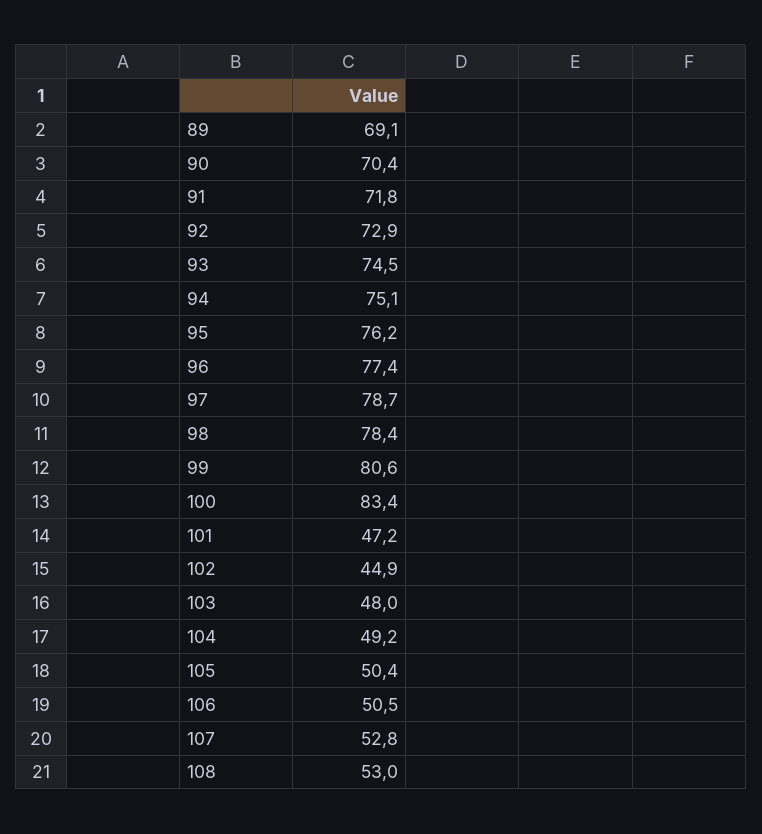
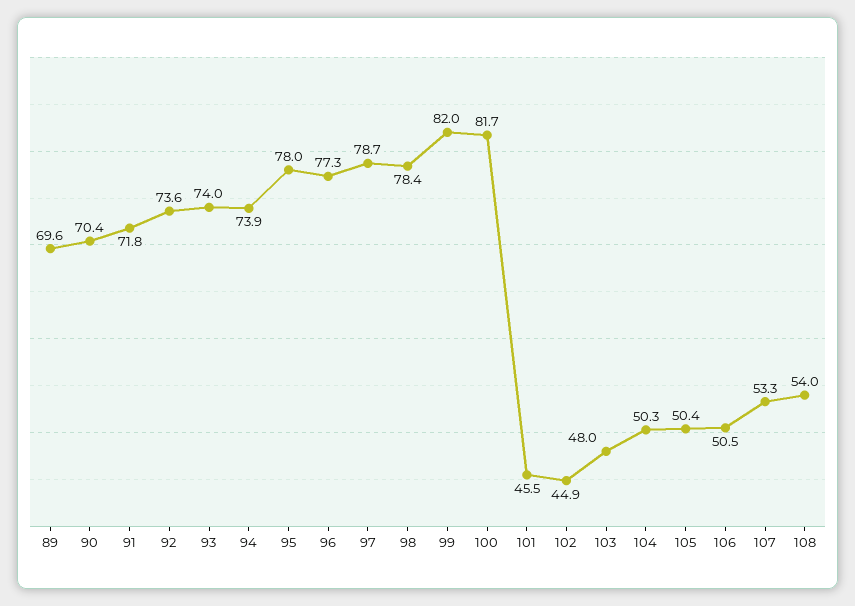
89: 69.1 -> 69.6
92: 72.9 -> 73.6
93: 74.5 -> 74
94: 75.1 -> 73.9
95: 76.2 -> 78
96: 77.4 -> 77.3
99: 80.6 -> 82
100: 83.4 -> 81.7
101: 47.2 -> 45.5
104: 49.2 -> 50.3
107: 52.8 -> 53.3
108: 53 -> 54

